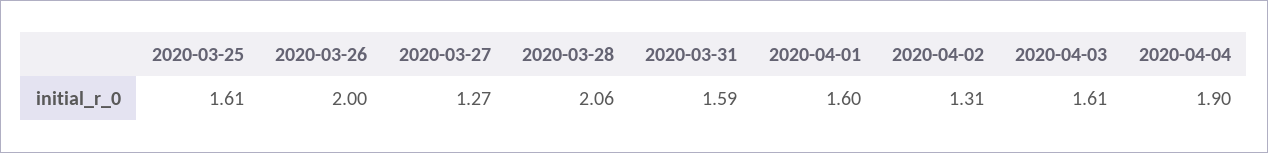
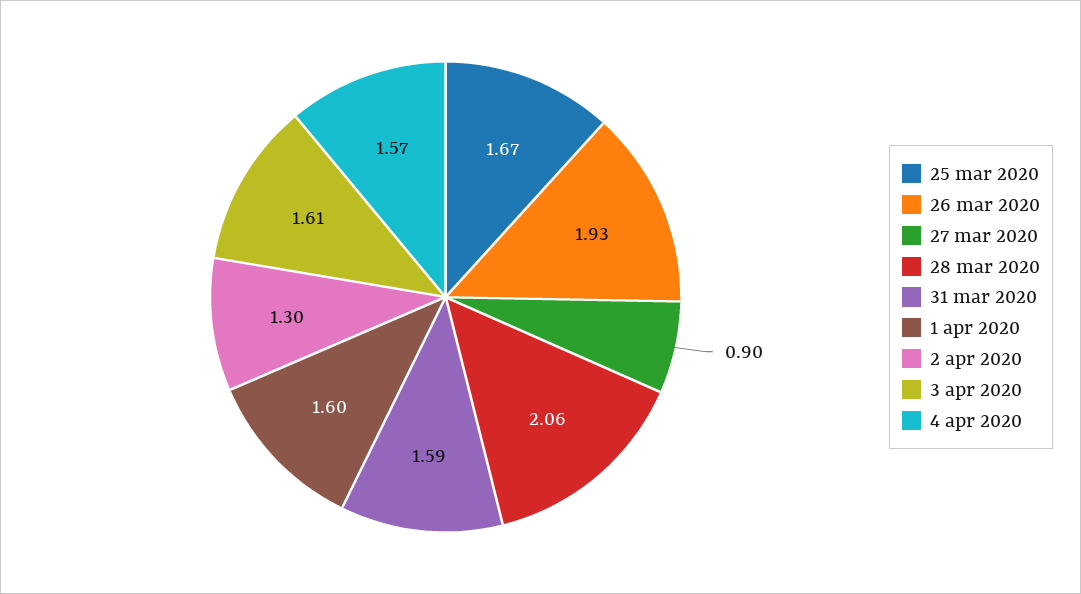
2020-03-25: 1.61 -> 1.67
2020-03-26: 2 -> 1.93
2020-03-27: 1.27 -> 0.9
2020-04-02: 1.31 -> 1.3
2020-04-04: 1.9 -> 1.57

